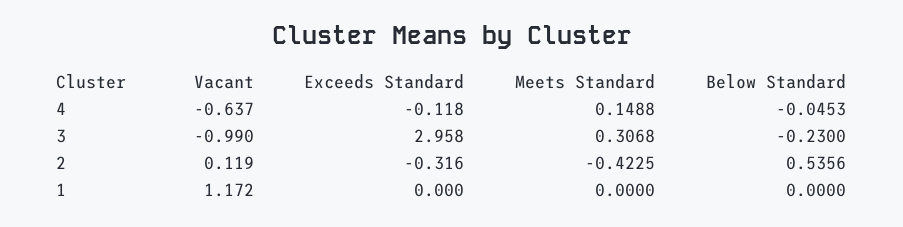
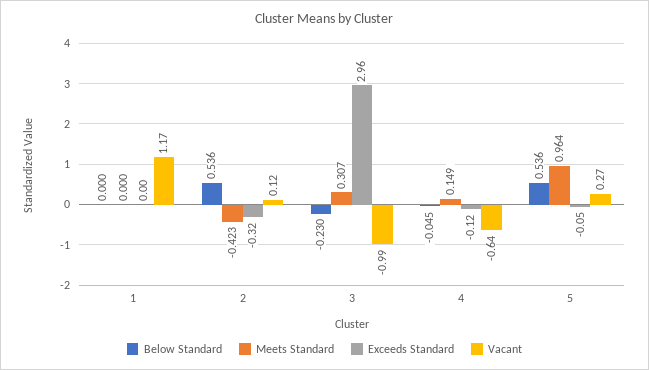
Below Standard, 5: none -> 0.536
Meets Standard, 5: none -> 0.964
Exceeds Standard, 5: none -> -0.05
Vacant, 5: none -> 0.27

